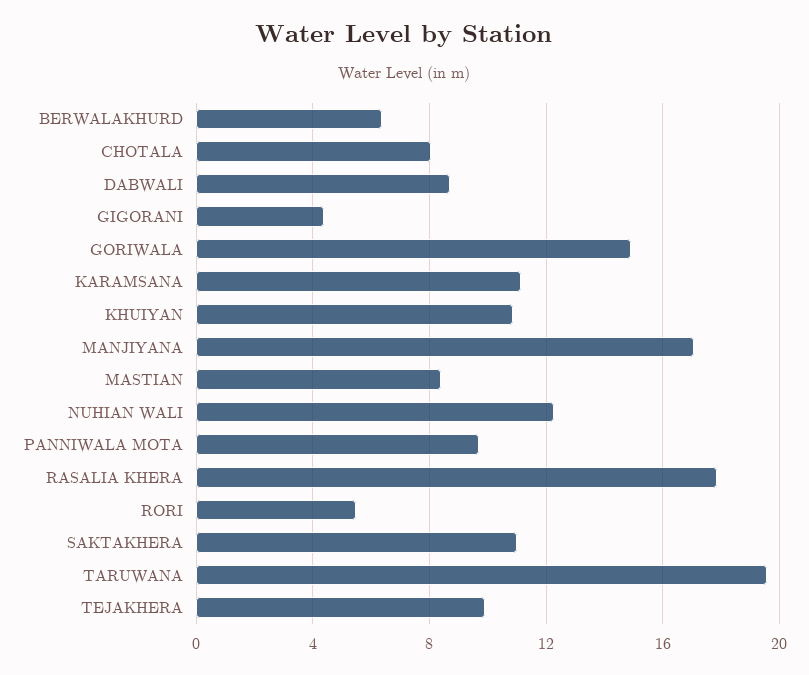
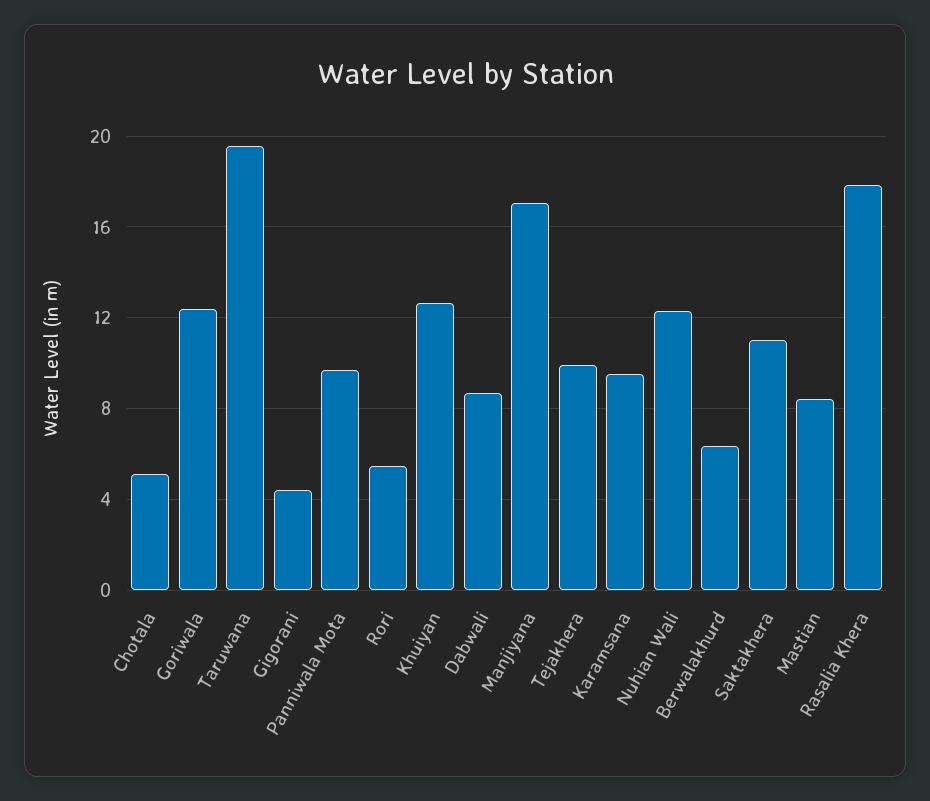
CHOTALA: 8 -> 5
GORIWALA: 15 -> 12.5
KARAMSANA: 11 -> 9.5
KHUIYAN: 11 -> 12.5

